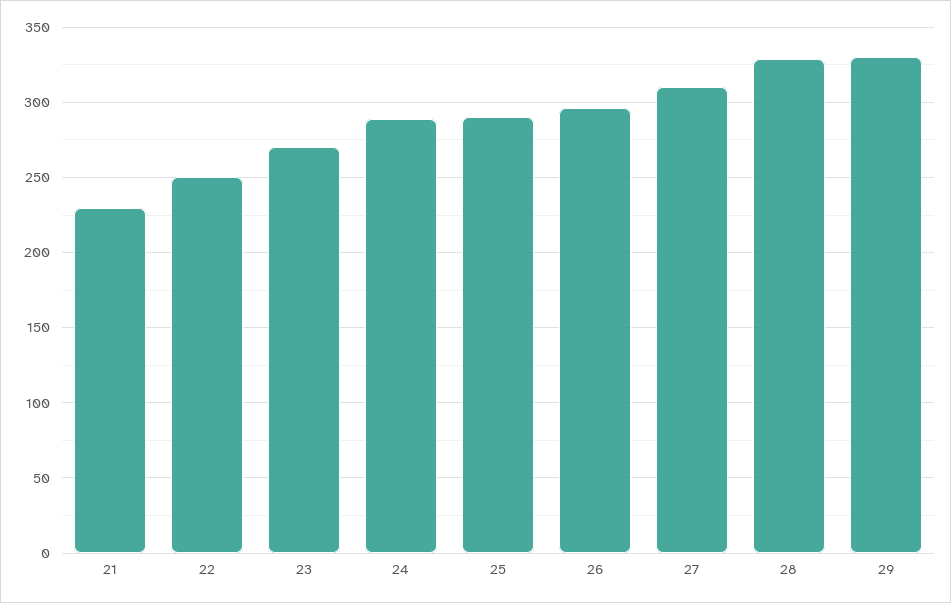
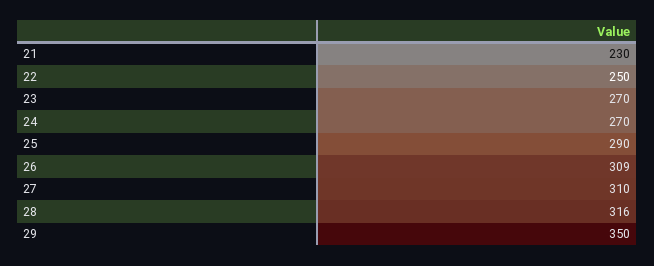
24: 290 -> 270
26: 295 -> 309
28: 330 -> 316
29: 330 -> 350

